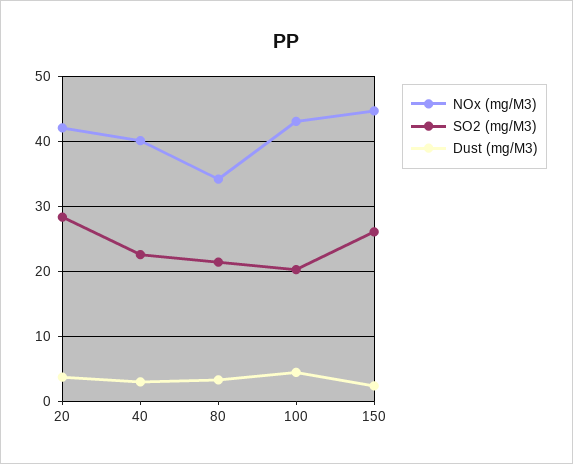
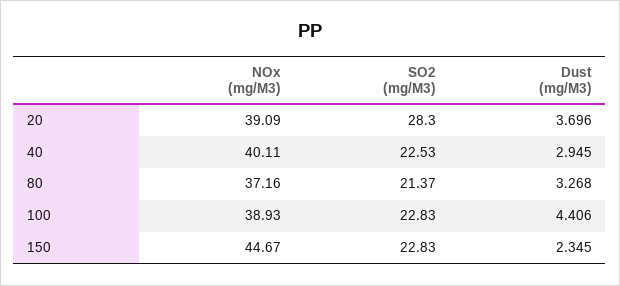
NOx (mg/M3), 20: 42 -> 39.09
NOx (mg/M3), 80: 34 -> 37.16
NOx (mg/M3), 100: 43 -> 38.93
SO2 (mg/M3), 100: 20 -> 22.83
SO2 (mg/M3), 150: 26 -> 22.83

